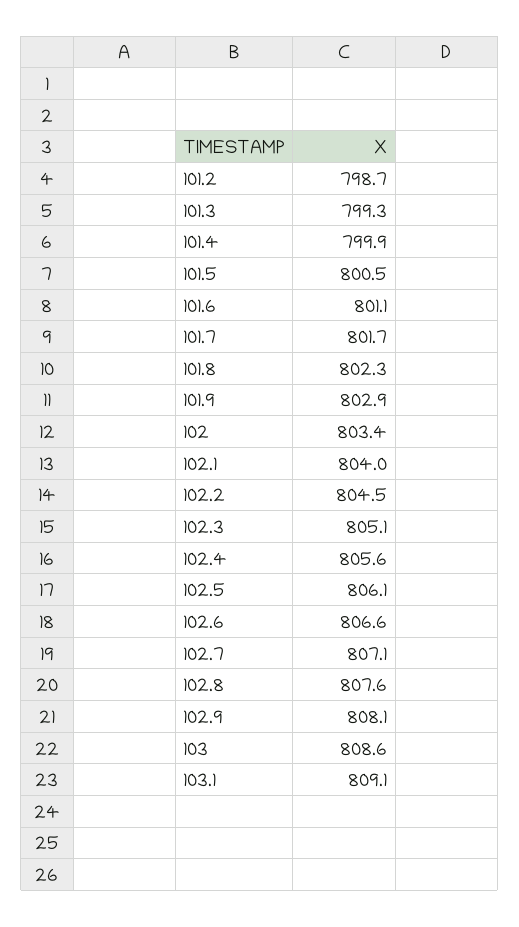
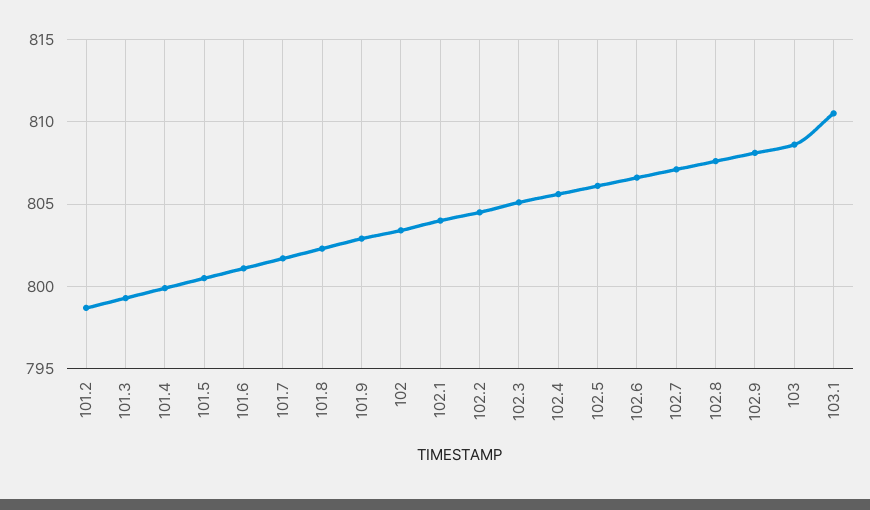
103.1: 809.1 -> 810.5

